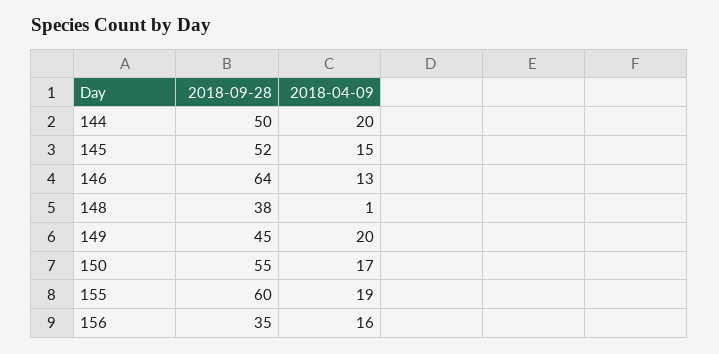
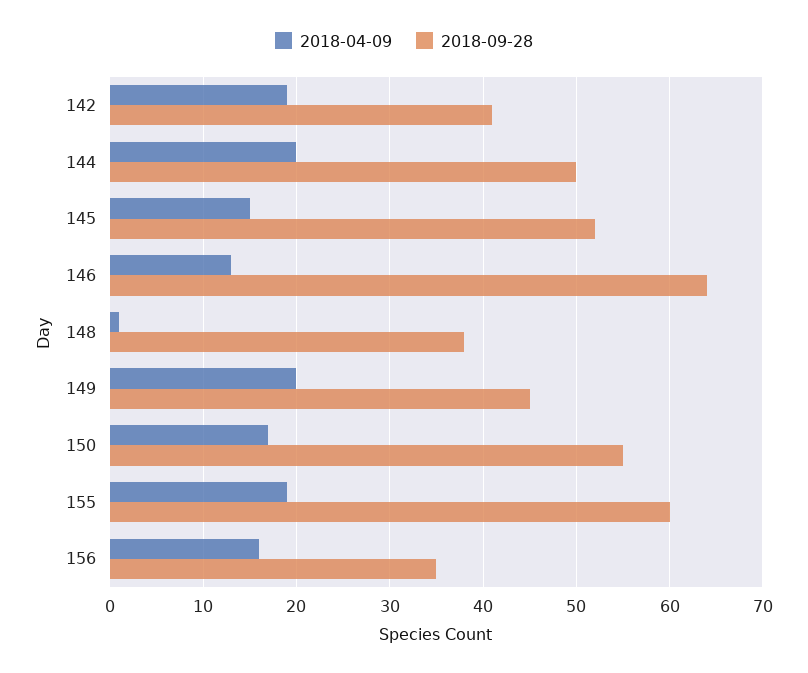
2018-04-09, 142: none -> 19
2018-09-28, 142: none -> 41

